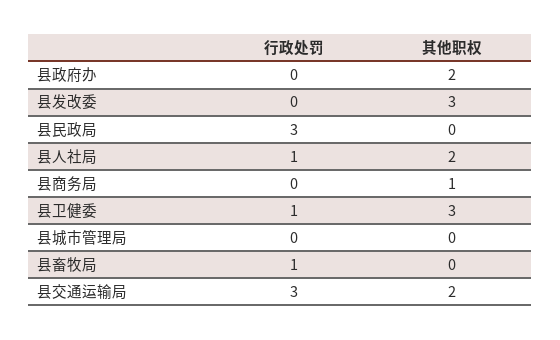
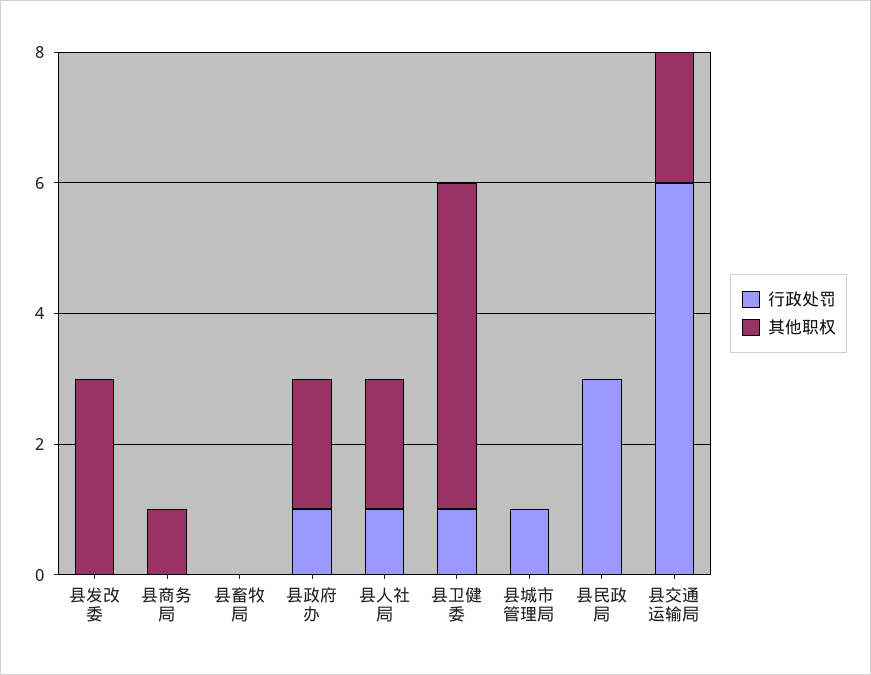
行政处罚, 县政府办: 0 -> 1
其他职权, 县卫健委: 3 -> 5
行政处罚, 县城市管理局: 0 -> 1
行政处罚, 县畜牧局: 1 -> 0
行政处罚, 县交通运输局: 3 -> 6

